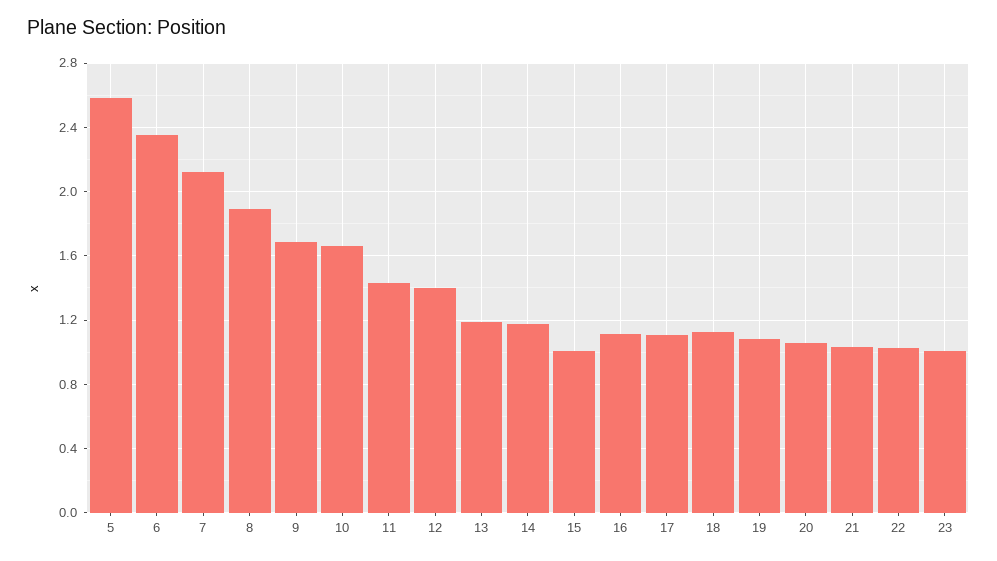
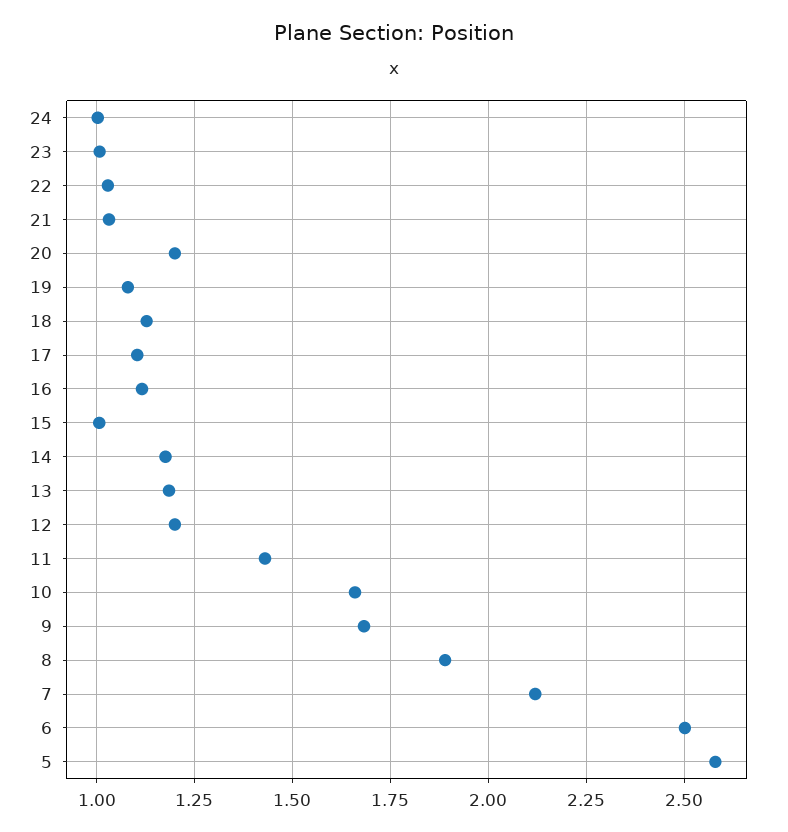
6: 2.35 -> 2.5
12: 1.4 -> 1.2
20: 1.05 -> 1.2
24: none -> 1

